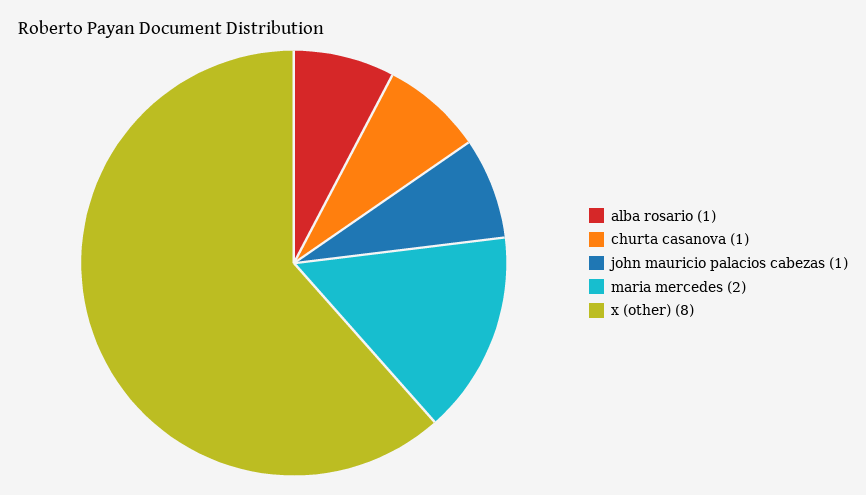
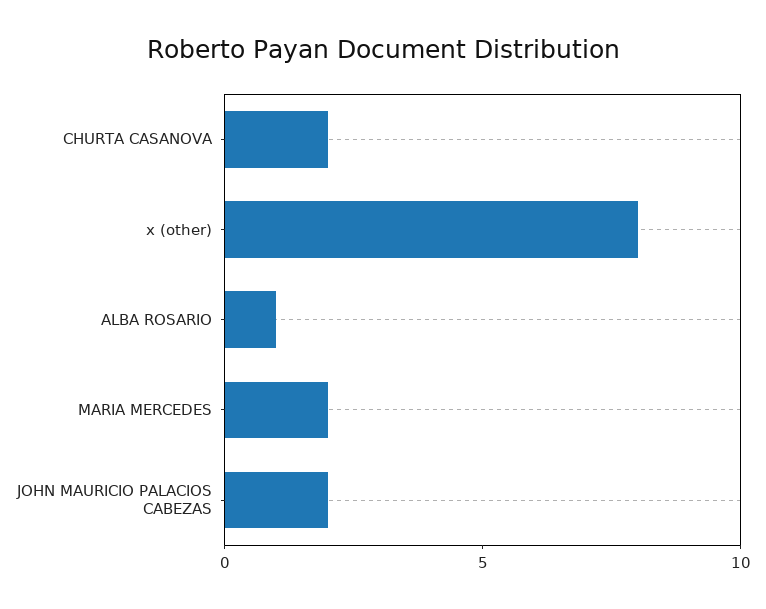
churta casanova: 1 -> 2
john mauricio palacios cabezas: 1 -> 2

